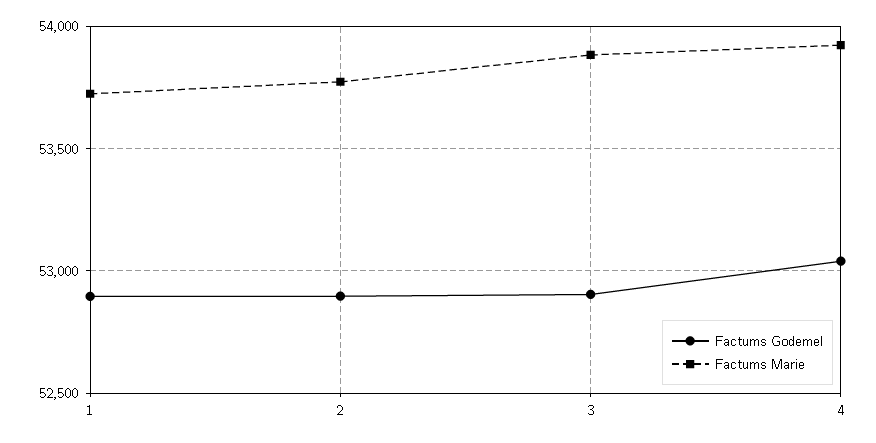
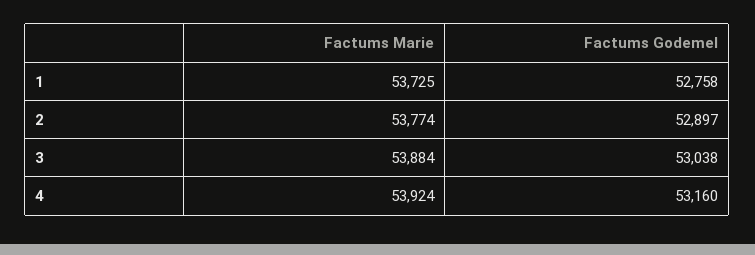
Factums Godemel, 1: 52900 -> 52758
Factums Godemel, 3: 52900 -> 53038
Factums Godemel, 4: 53050 -> 53160

